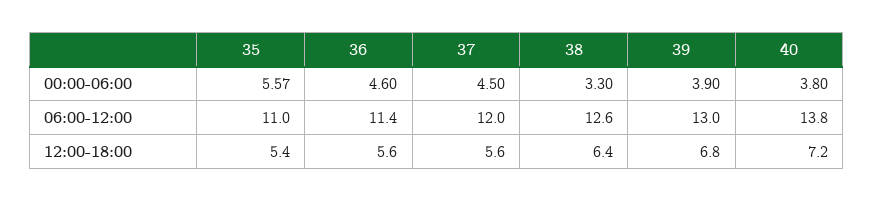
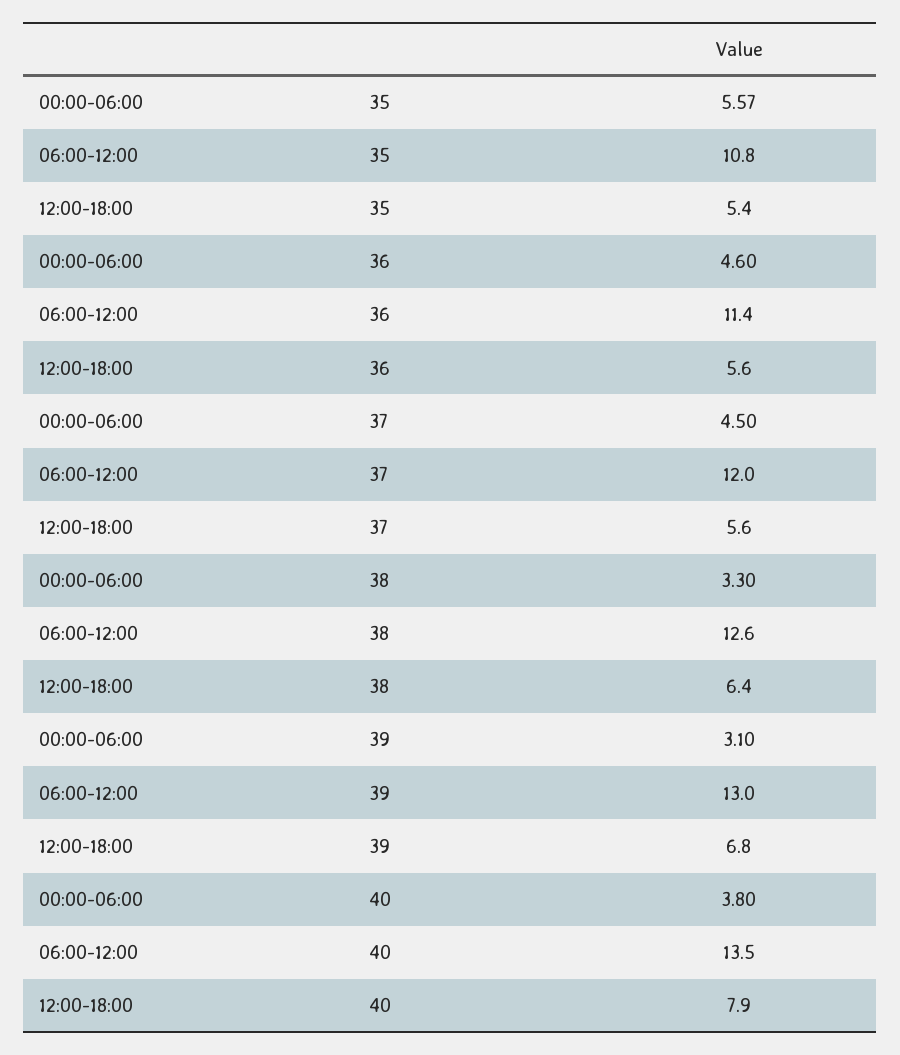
39, 00:00-06:00: 3.9 -> 3.1
35, 06:00-12:00: 11 -> 10.8
40, 06:00-12:00: 13.8 -> 13.5
40, 12:00-18:00: 7.2 -> 7.9

